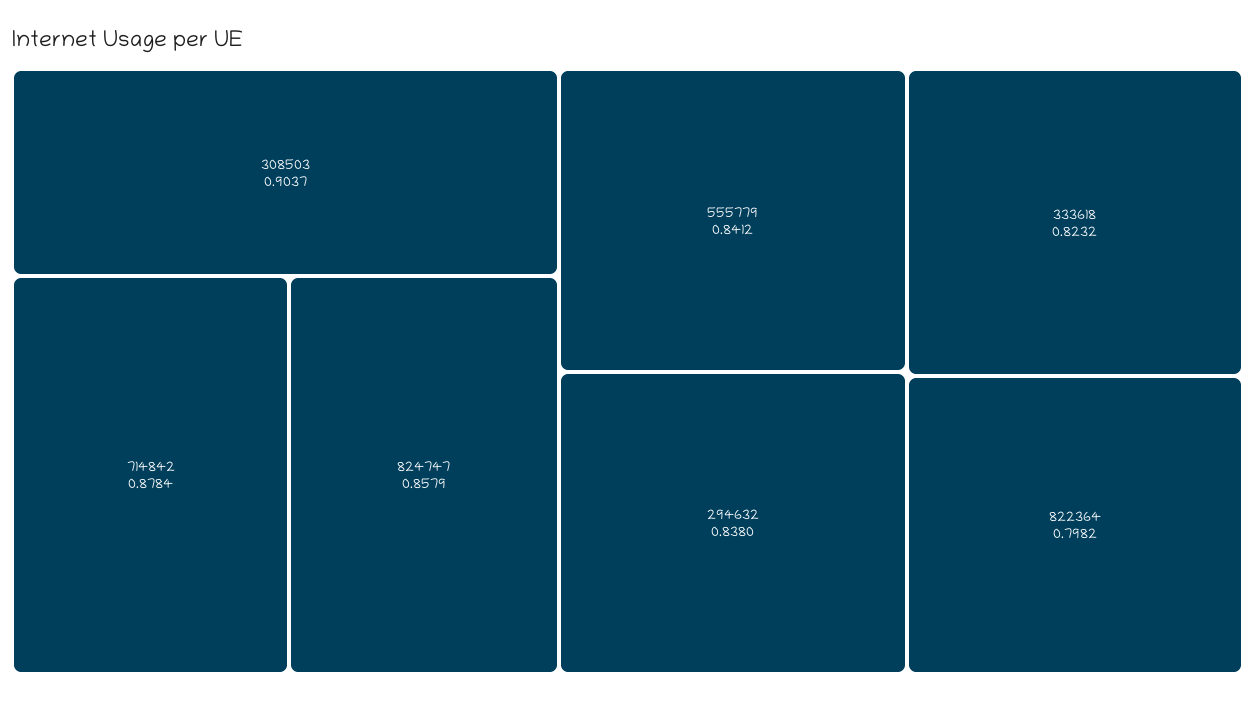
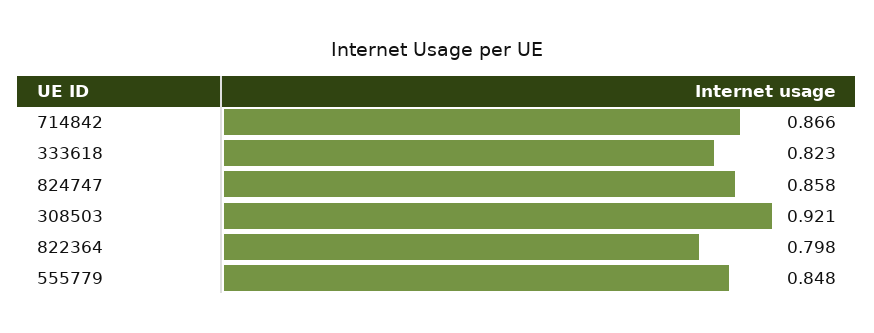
308503: 0.9037 -> 0.921
714842: 0.8784 -> 0.866
555779: 0.8412 -> 0.848
294632: 0.838 -> none

